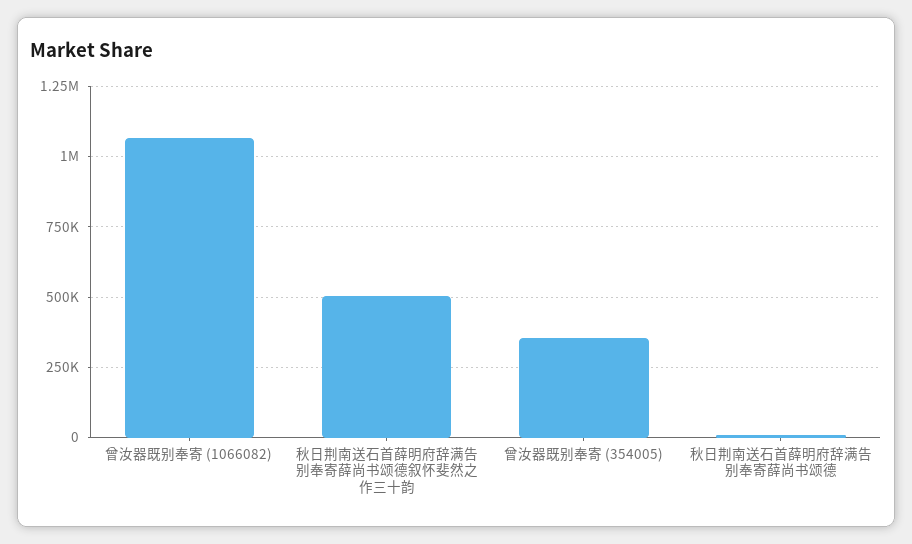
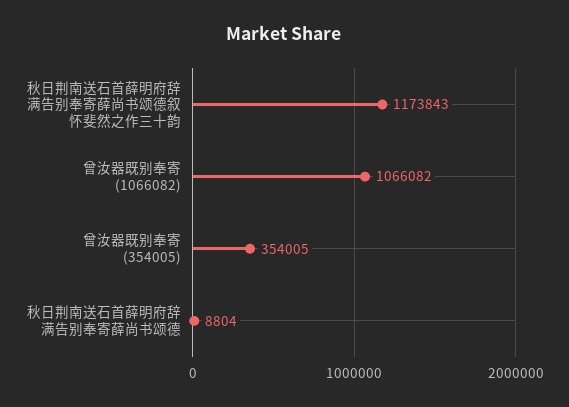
秋日荆南送石首薛明府辞满告别奉寄薛尚书颂德叙怀斐然之作三十韵: 500000 -> 1173843

